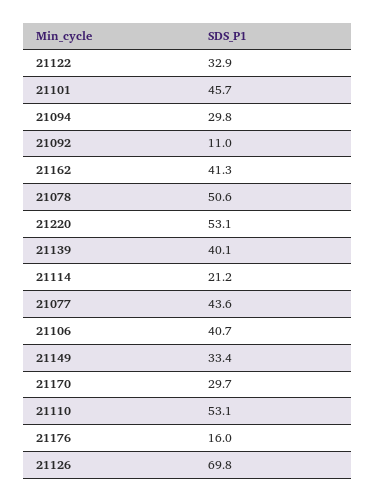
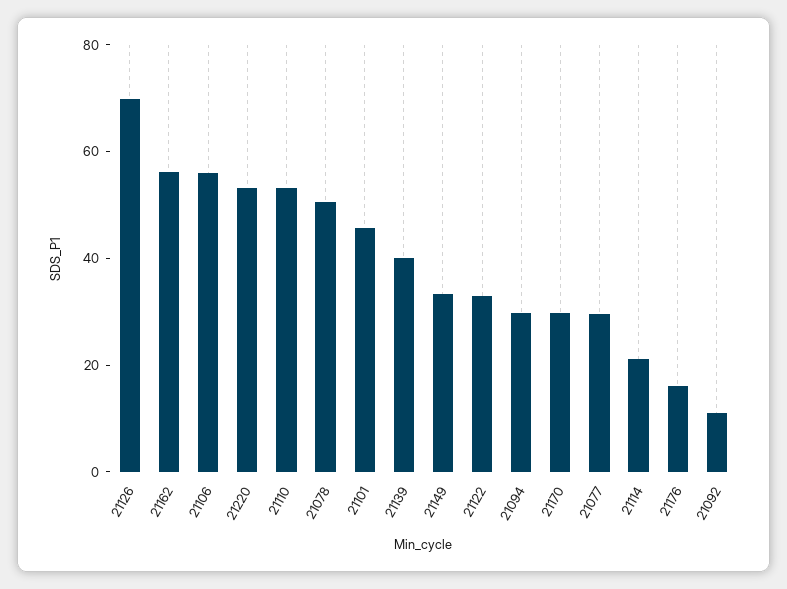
21162: 41.3 -> 55
21077: 43.6 -> 30
21106: 40.7 -> 55

